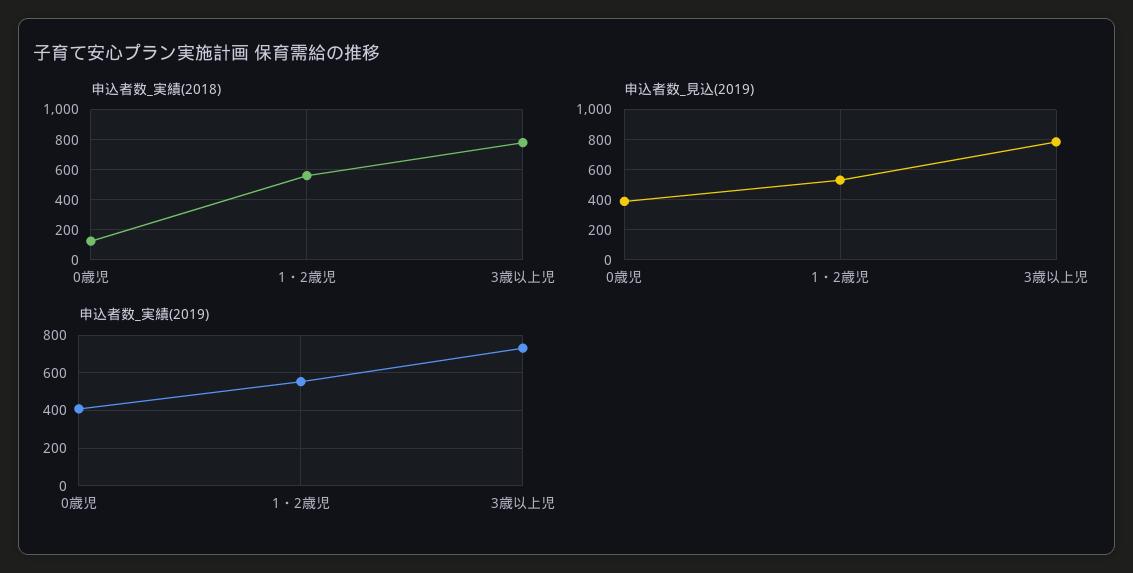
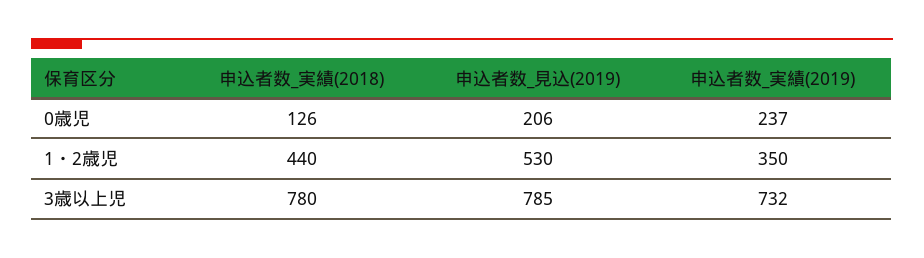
申込者数_実績(2018), 1・2歳児: 550 -> 440
申込者数_見込(2019), 0歳児: 400 -> 206
申込者数_実績(2019), 0歳児: 400 -> 237
申込者数_実績(2019), 1・2歳児: 550 -> 350

